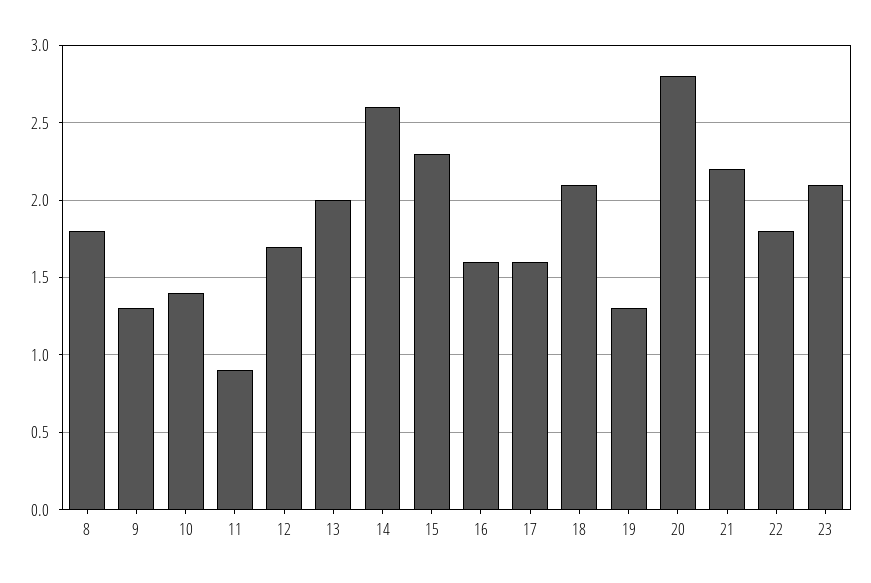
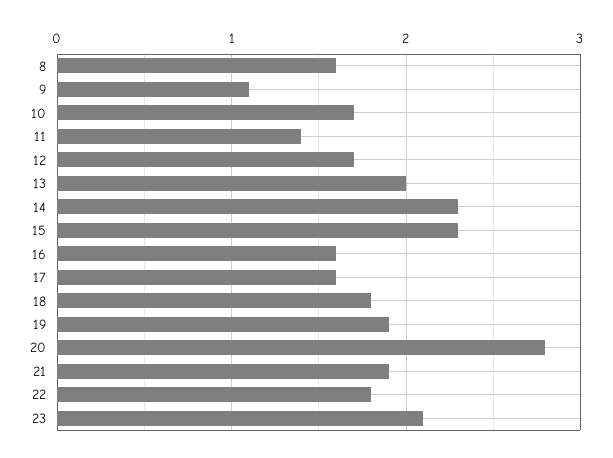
8: 1.8 -> 1.6
9: 1.3 -> 1.1
10: 1.4 -> 1.7
11: 0.9 -> 1.4
14: 2.6 -> 2.3
18: 2.1 -> 1.8
19: 1.3 -> 1.9
21: 2.2 -> 1.9

